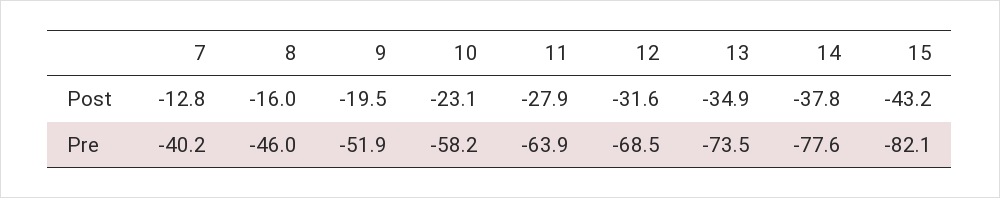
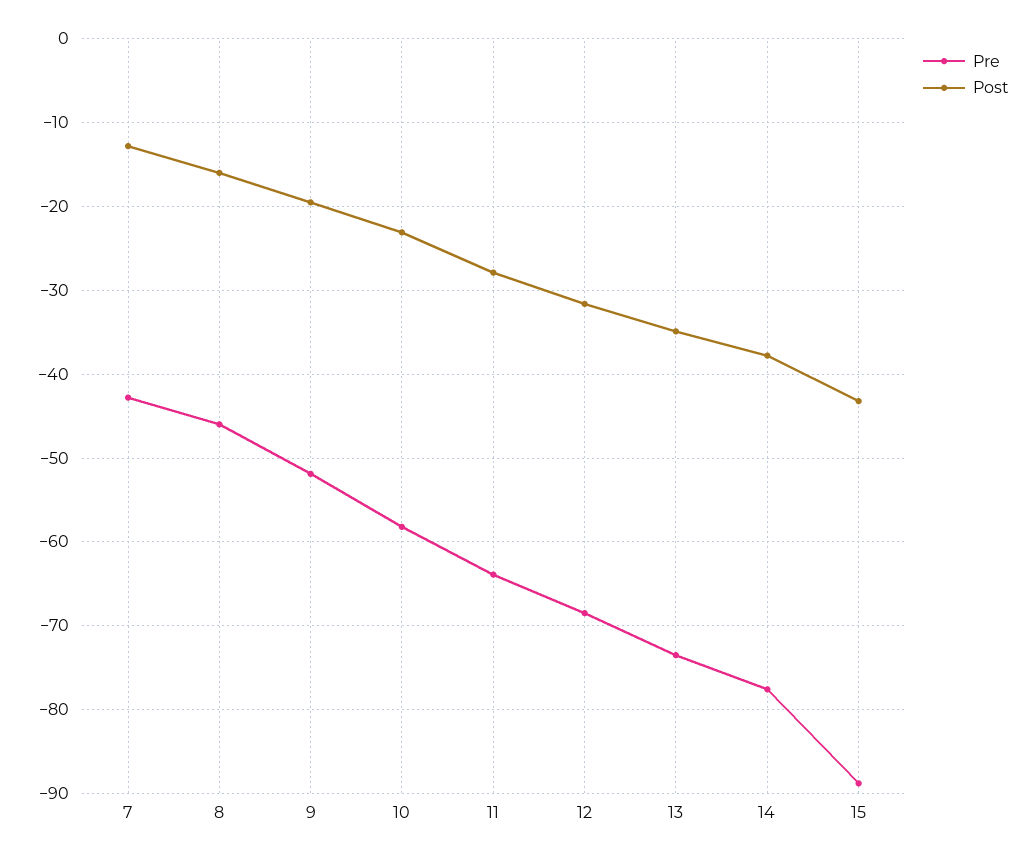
Pre, 7: -40.2 -> -43
Pre, 15: -82.1 -> -89

